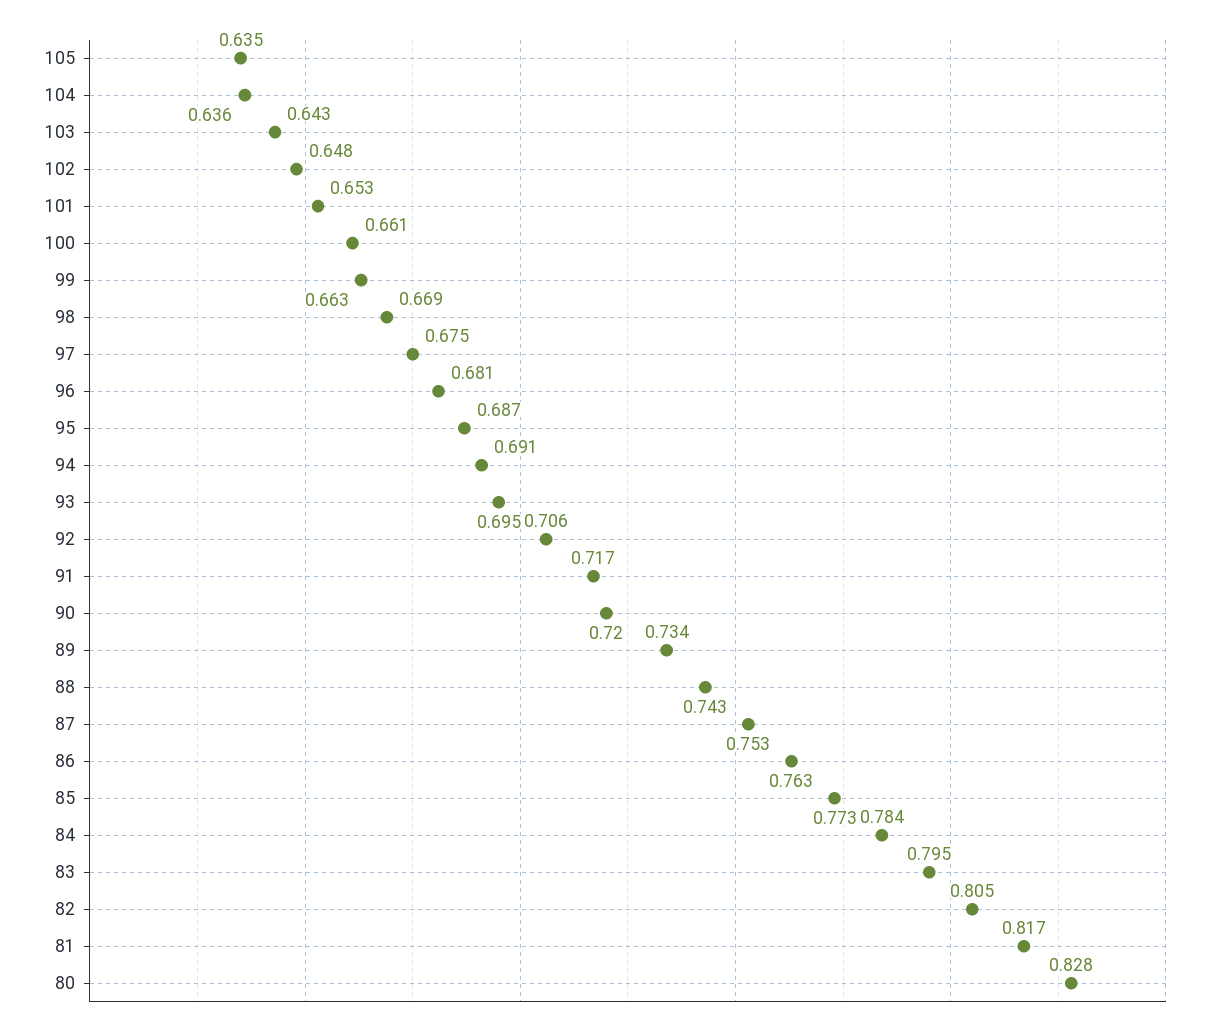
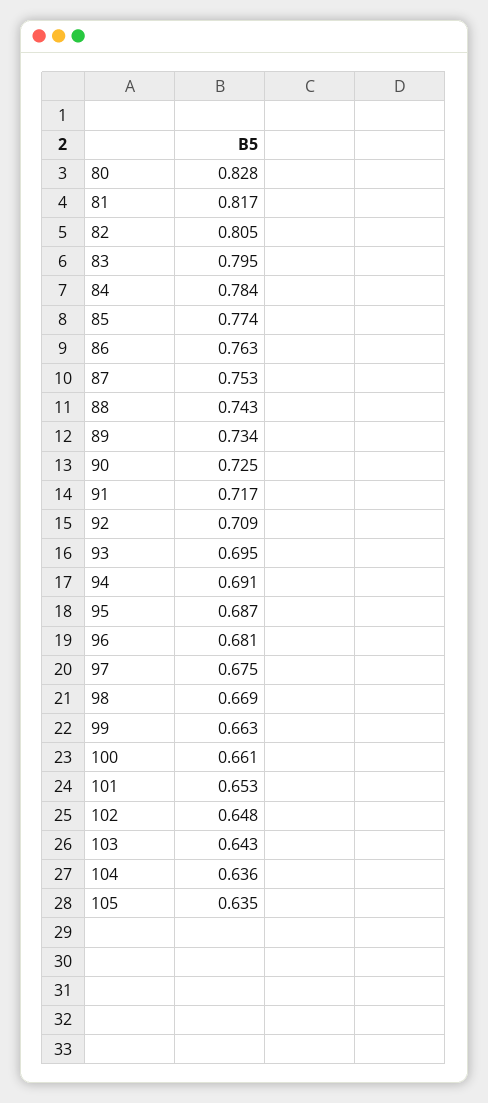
92: 0.706 -> 0.709
90: 0.72 -> 0.725
85: 0.773 -> 0.774

